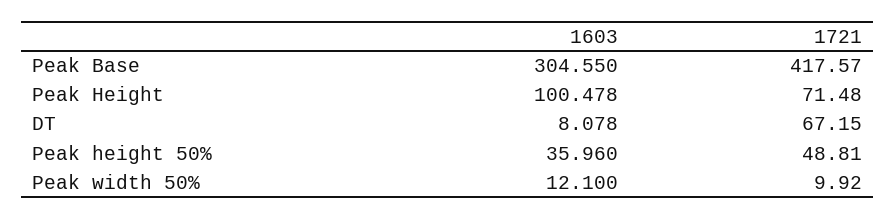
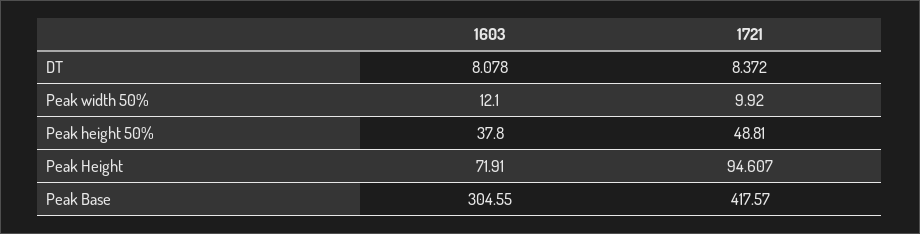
1603, Peak Height: 100.478 -> 71.91
1721, Peak Height: 71.48 -> 94.607
1721, DT: 67.15 -> 8.372
1603, Peak height 50%: 35.96 -> 37.8

